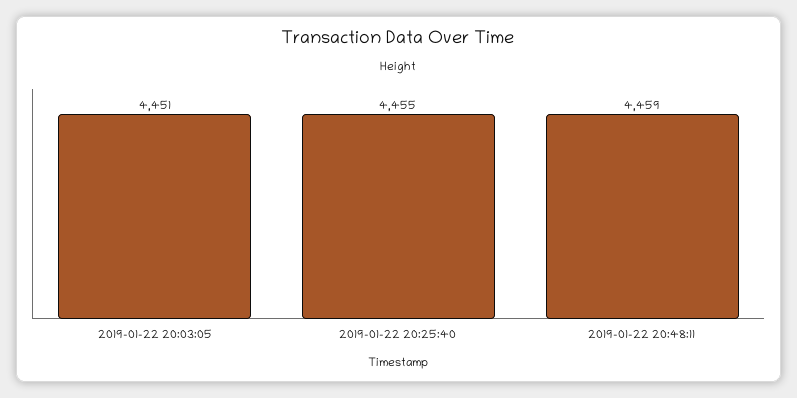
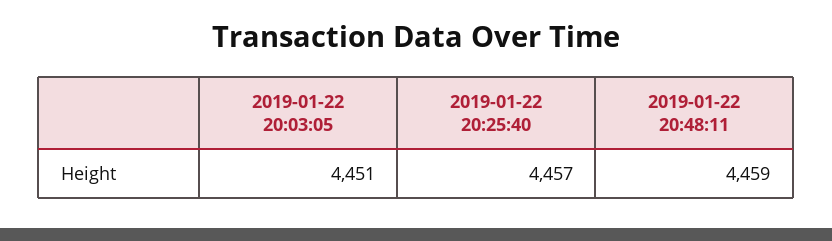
2019-01-22 20:25:40: 4455 -> 4457

